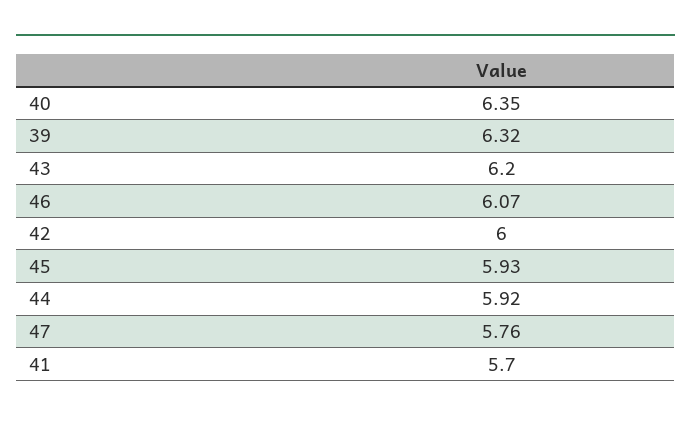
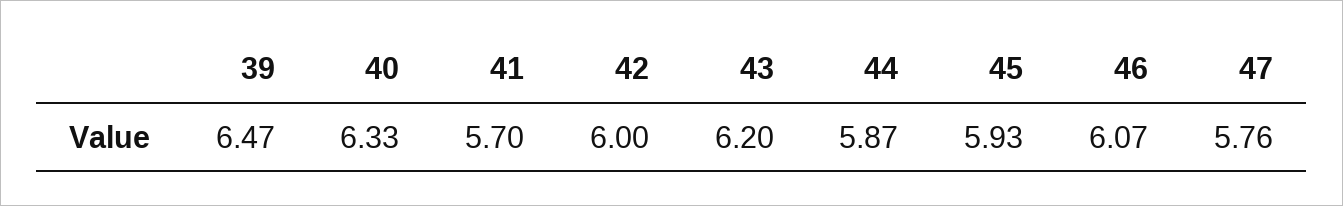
40: 6.35 -> 6.33
39: 6.32 -> 6.47
44: 5.92 -> 5.87

